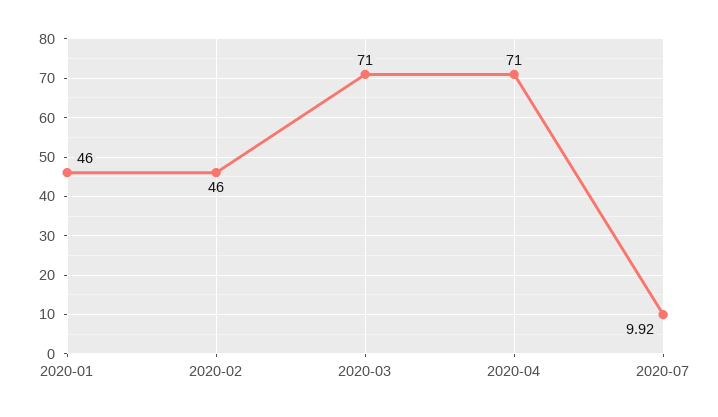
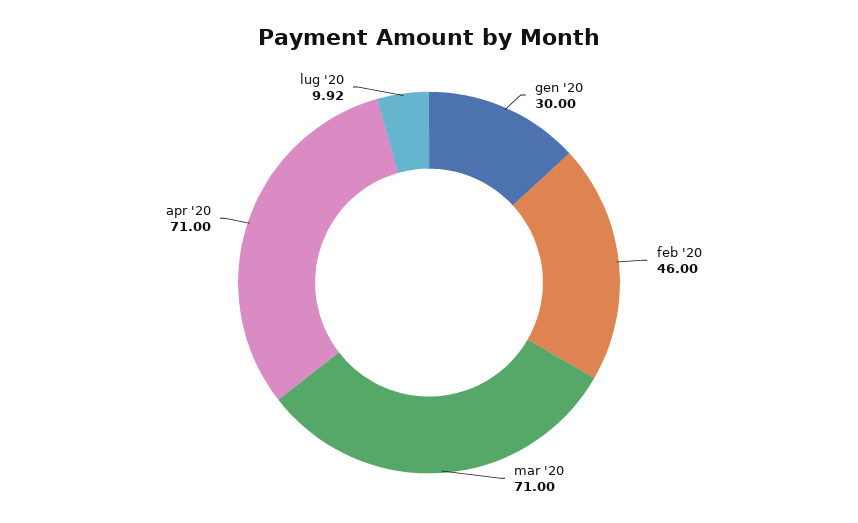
2020-01: 46 -> 30

